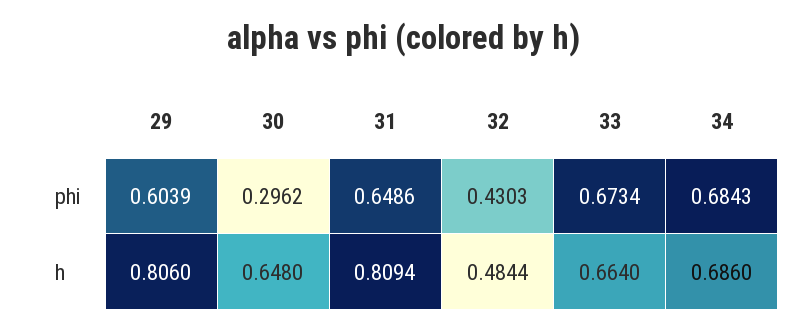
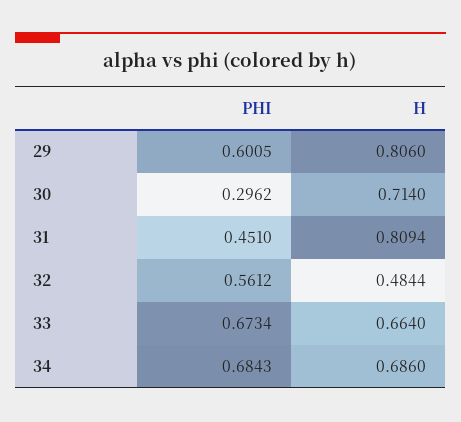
29, phi: 0.6039 -> 0.6005
31, phi: 0.6486 -> 0.451
32, phi: 0.4303 -> 0.5612
30, h: 0.648 -> 0.714

